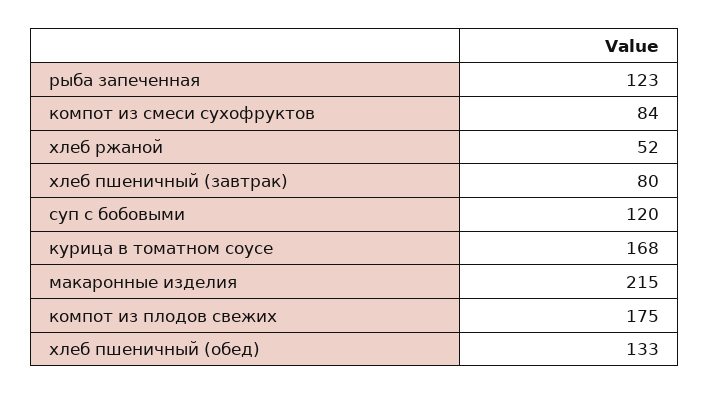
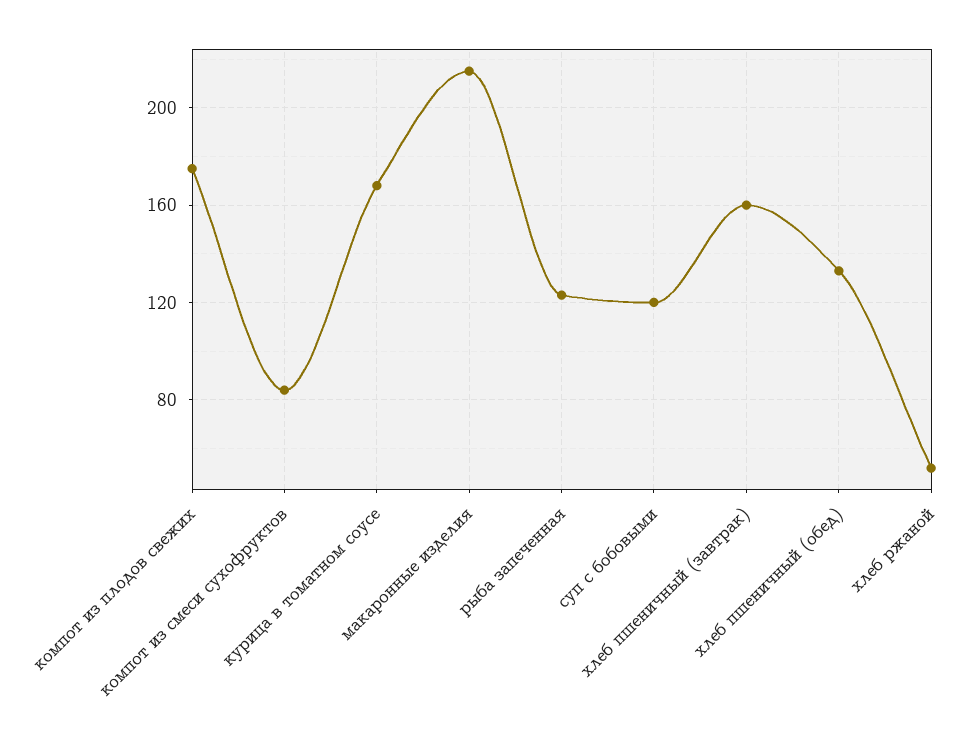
хлеб пшеничный (завтрак): 80 -> 160

